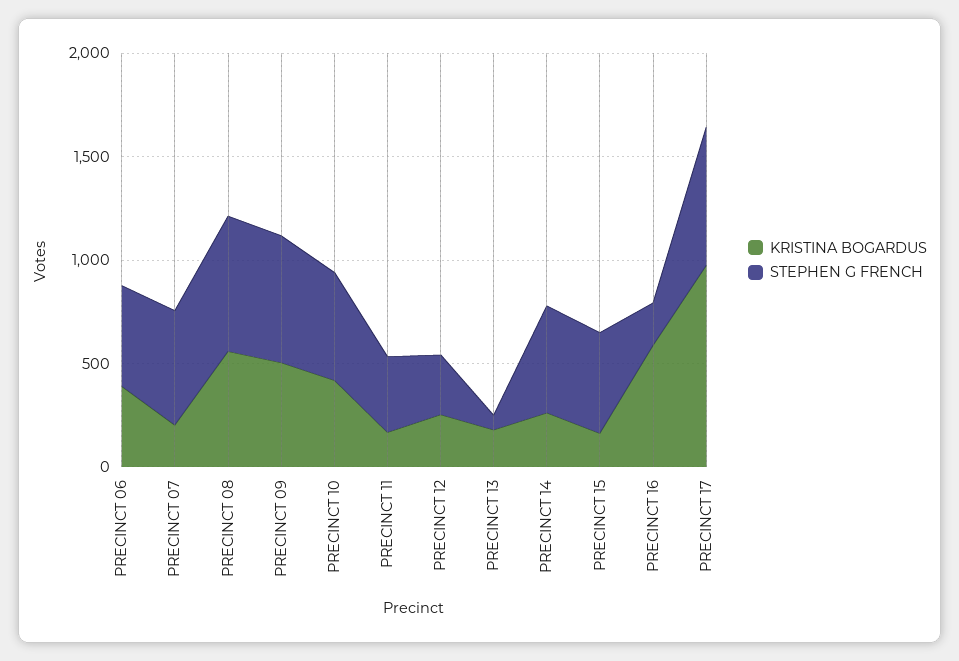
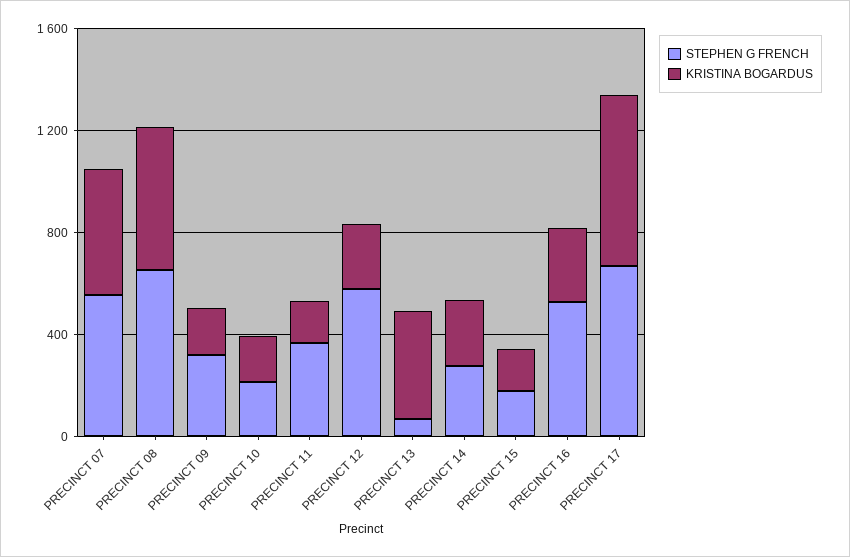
KRISTINA BOGARDUS, PRECINCT 06: 400 -> none
STEPHEN G FRENCH, PRECINCT 06: 500 -> none
KRISTINA BOGARDUS, PRECINCT 07: 200 -> 500
KRISTINA BOGARDUS, PRECINCT 09: 500 -> 200
STEPHEN G FRENCH, PRECINCT 09: 600 -> 300
KRISTINA BOGARDUS, PRECINCT 10: 400 -> 200
STEPHEN G FRENCH, PRECINCT 10: 500 -> 200
STEPHEN G FRENCH, PRECINCT 12: 300 -> 600
KRISTINA BOGARDUS, PRECINCT 13: 200 -> 400
STEPHEN G FRENCH, PRECINCT 14: 500 -> 300
STEPHEN G FRENCH, PRECINCT 15: 500 -> 200
KRISTINA BOGARDUS, PRECINCT 16: 600 -> 300
STEPHEN G FRENCH, PRECINCT 16: 200 -> 500
KRISTINA BOGARDUS, PRECINCT 17: 1000 -> 700

